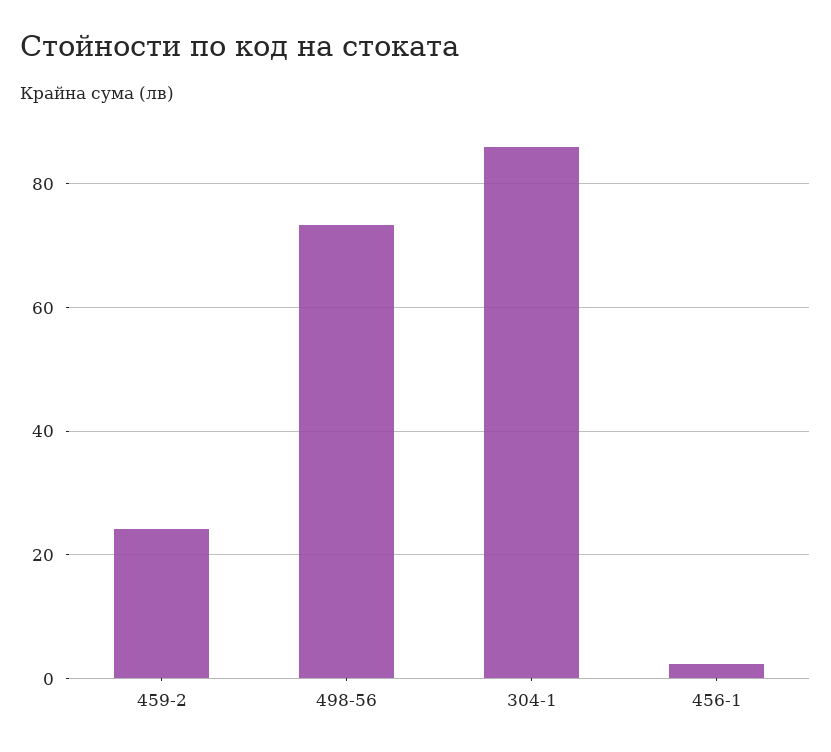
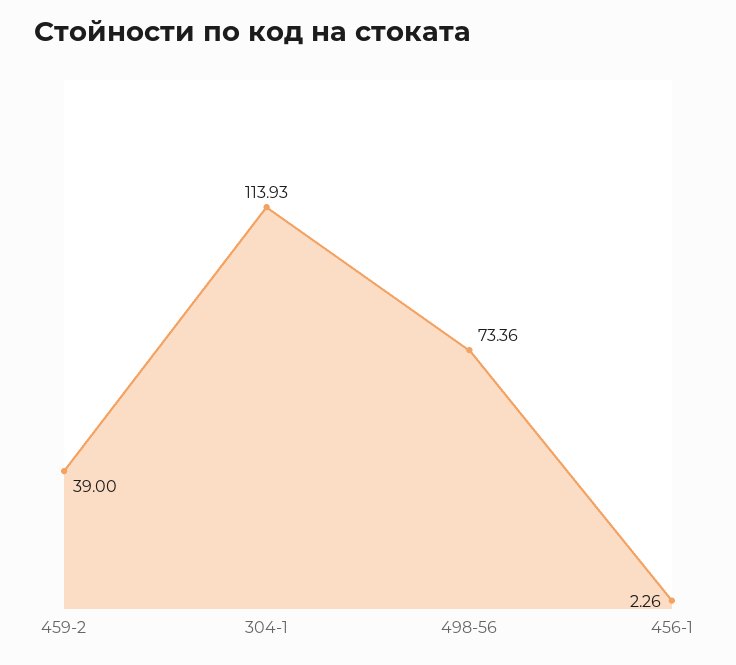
459-2: 24 -> 39
304-1: 86 -> 113.93

